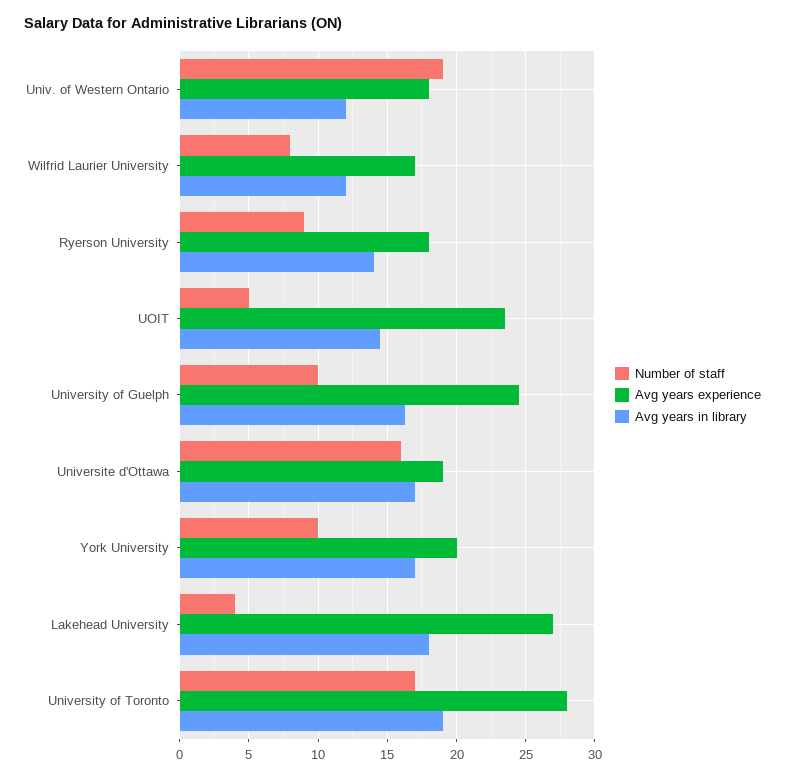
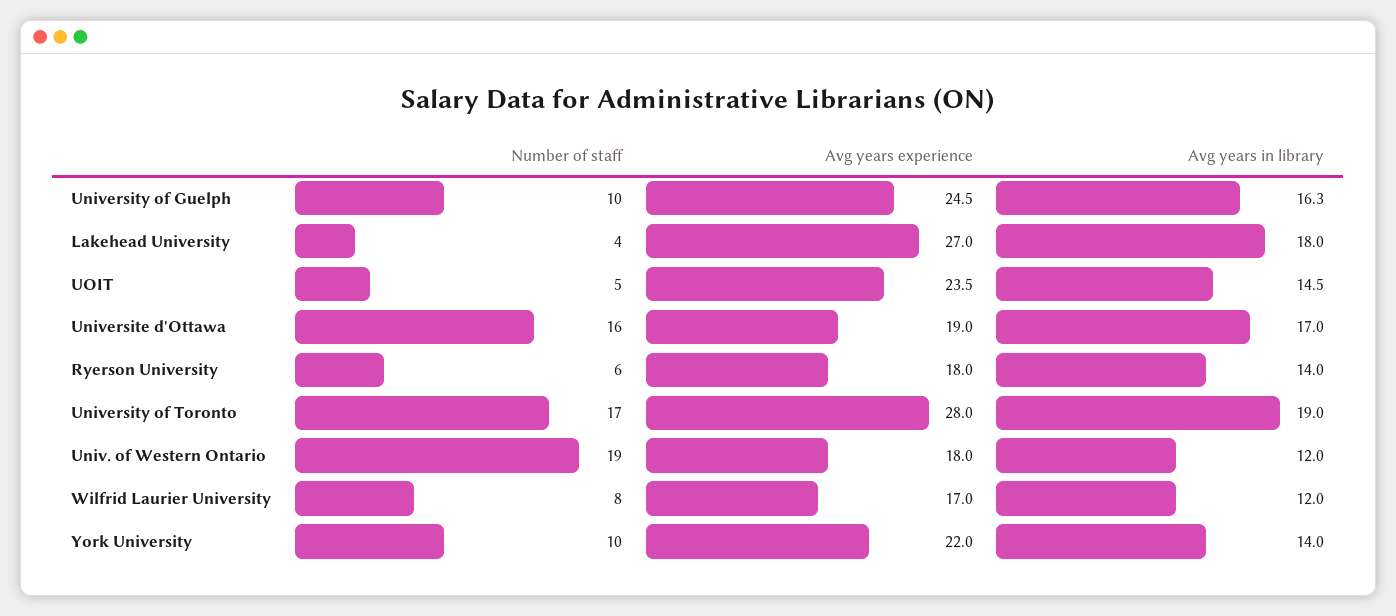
Number of staff, Ryerson University: 9 -> 6
Avg years experience, York University: 20 -> 22
Avg years in library, York University: 17 -> 14

